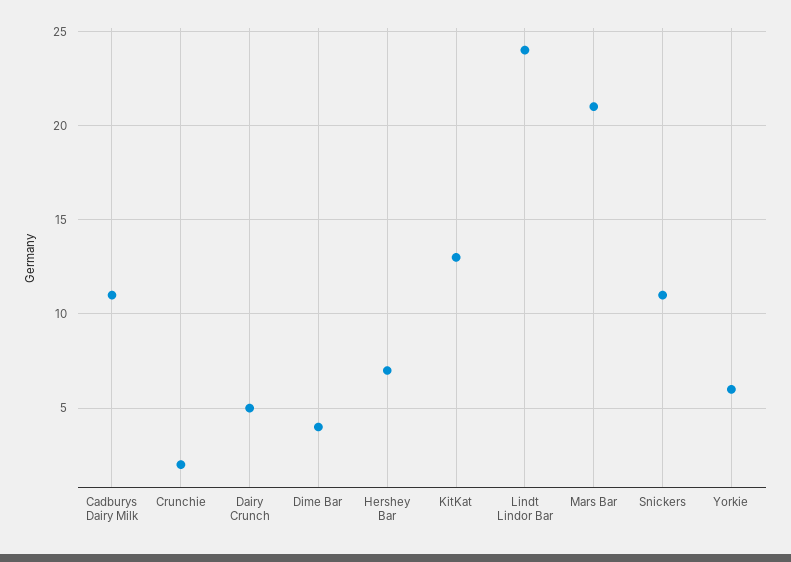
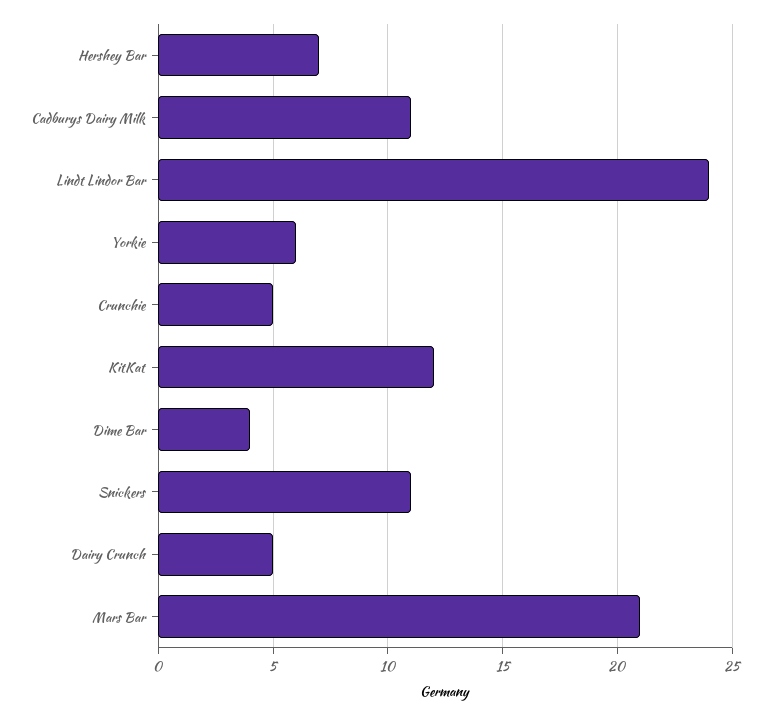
Crunchie: 2 -> 5
KitKat: 13 -> 12

